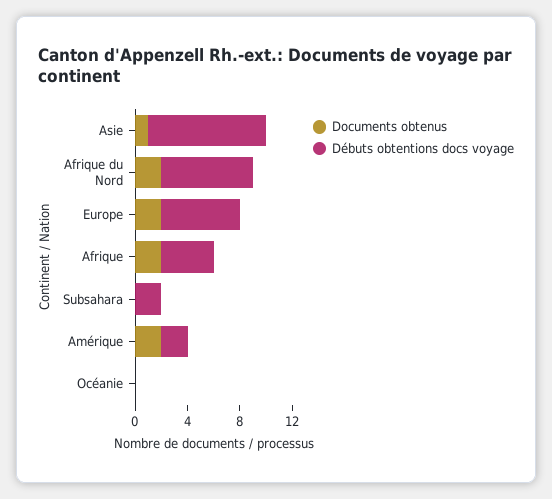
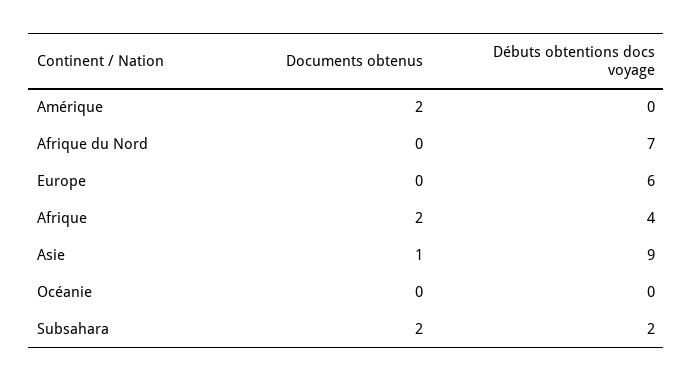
Documents obtenus, Afrique du Nord: 2 -> 0
Documents obtenus, Europe: 2 -> 0
Documents obtenus, Subsahara: 0 -> 2
Débuts obtentions docs voyage, Amérique: 2 -> 0

